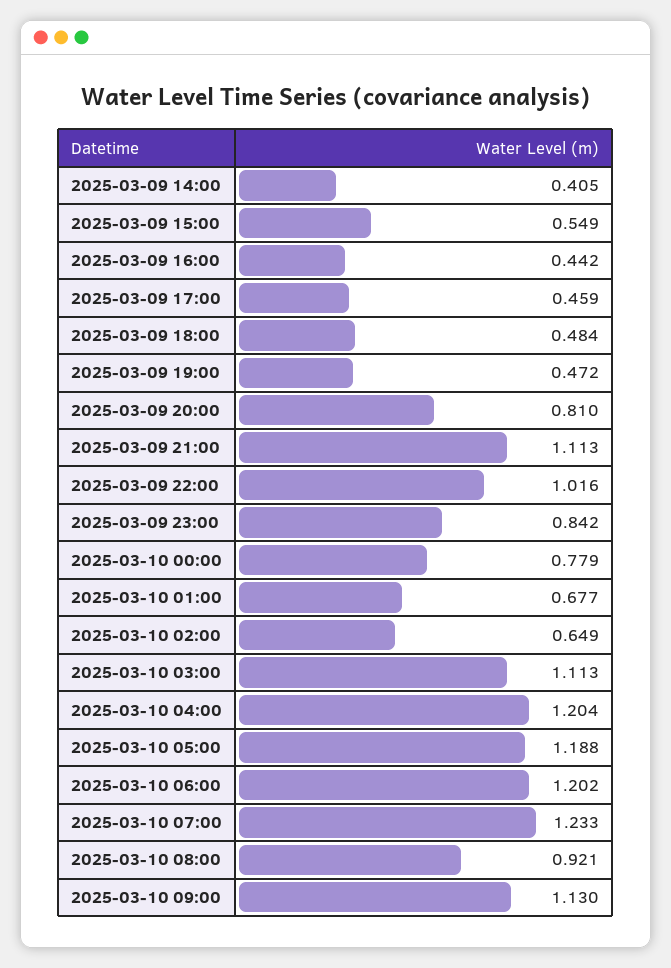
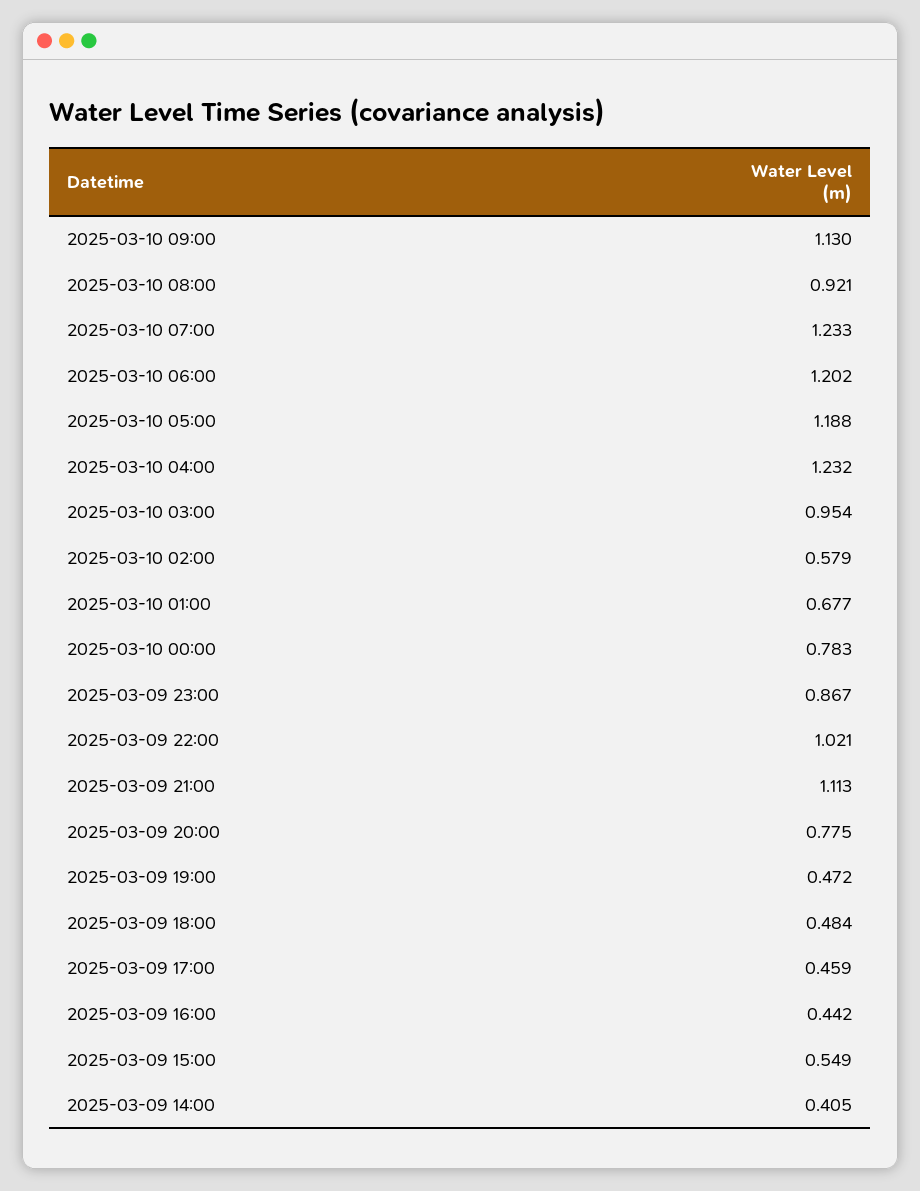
2025-03-09 20:00: 0.81 -> 0.775
2025-03-09 22:00: 1.016 -> 1.021
2025-03-09 23:00: 0.842 -> 0.867
2025-03-10 00:00: 0.779 -> 0.783
2025-03-10 02:00: 0.649 -> 0.579
2025-03-10 03:00: 1.113 -> 0.954
2025-03-10 04:00: 1.204 -> 1.232

